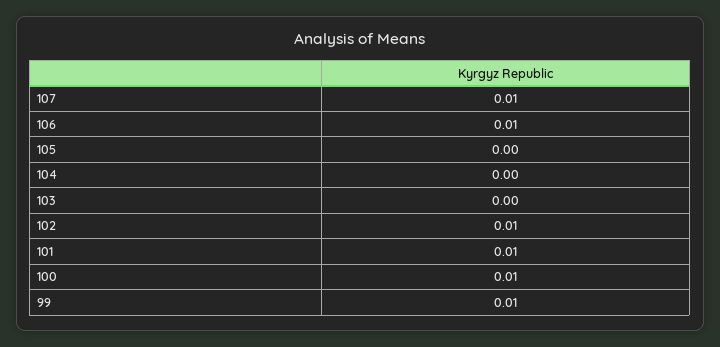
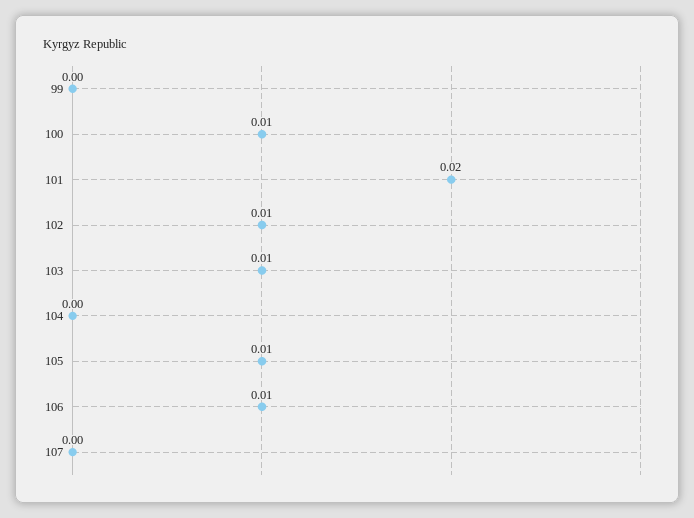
107: 0.01 -> 0
105: 0 -> 0.01
103: 0 -> 0.01
101: 0.01 -> 0.02
99: 0.01 -> 0

